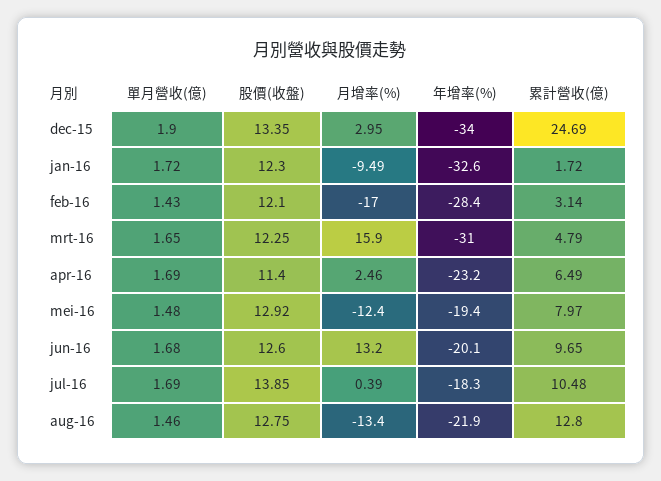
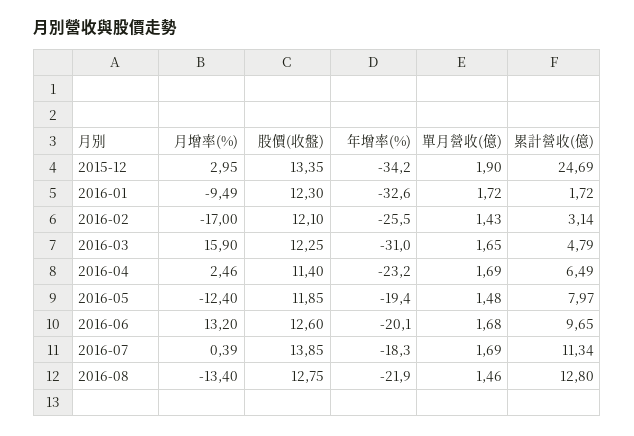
年增率(%), dec-15: -34 -> -34.2
年增率(%), feb-16: -28.4 -> -25.5
股價(收盤), mei-16: 12.92 -> 11.85
累計營收(億), jul-16: 10.48 -> 11.34

